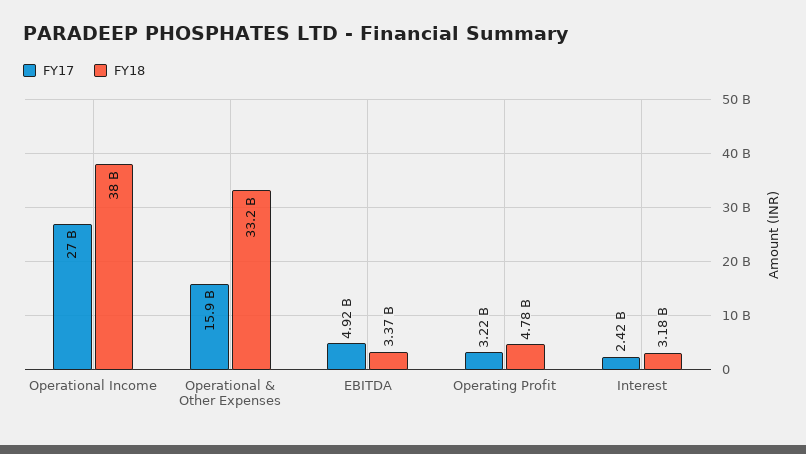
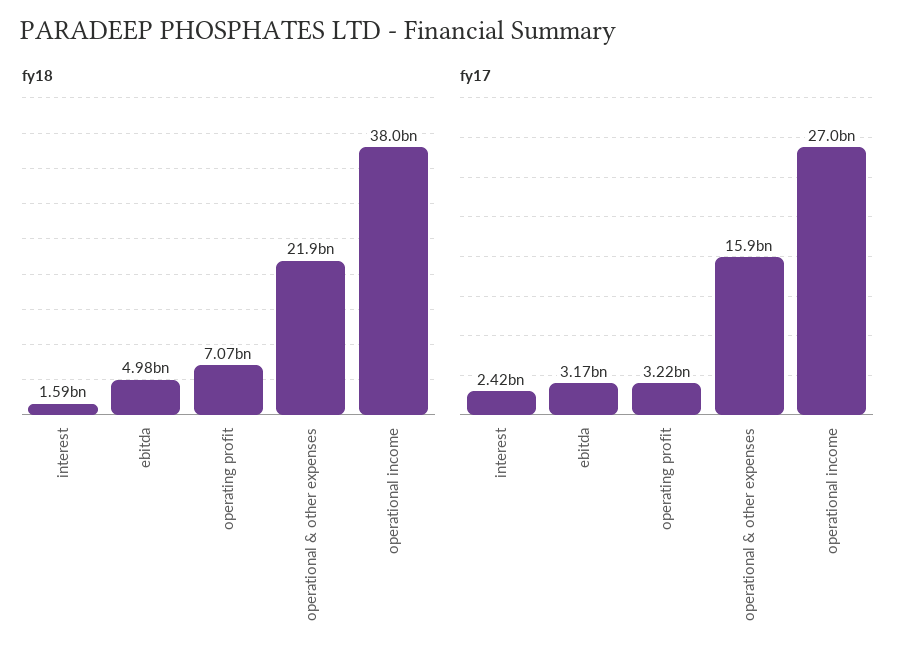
FY18, Operational & Other Expenses: 33200000000 -> 21900000000
FY17, EBITDA: 4920000000 -> 3170000000
FY18, EBITDA: 3370000000 -> 4980000000
FY18, Operating Profit: 4780000000 -> 7070000000
FY18, Interest: 3180000000 -> 1590000000

